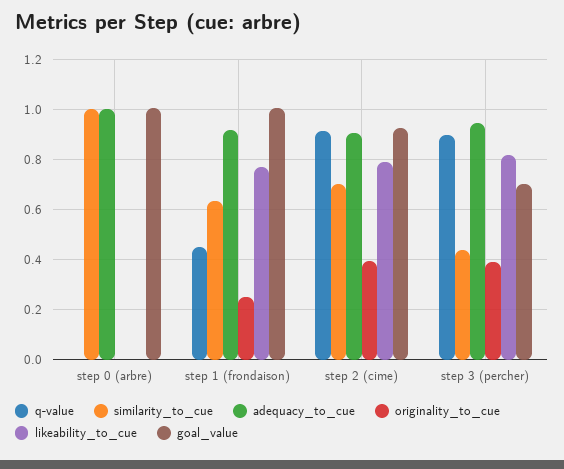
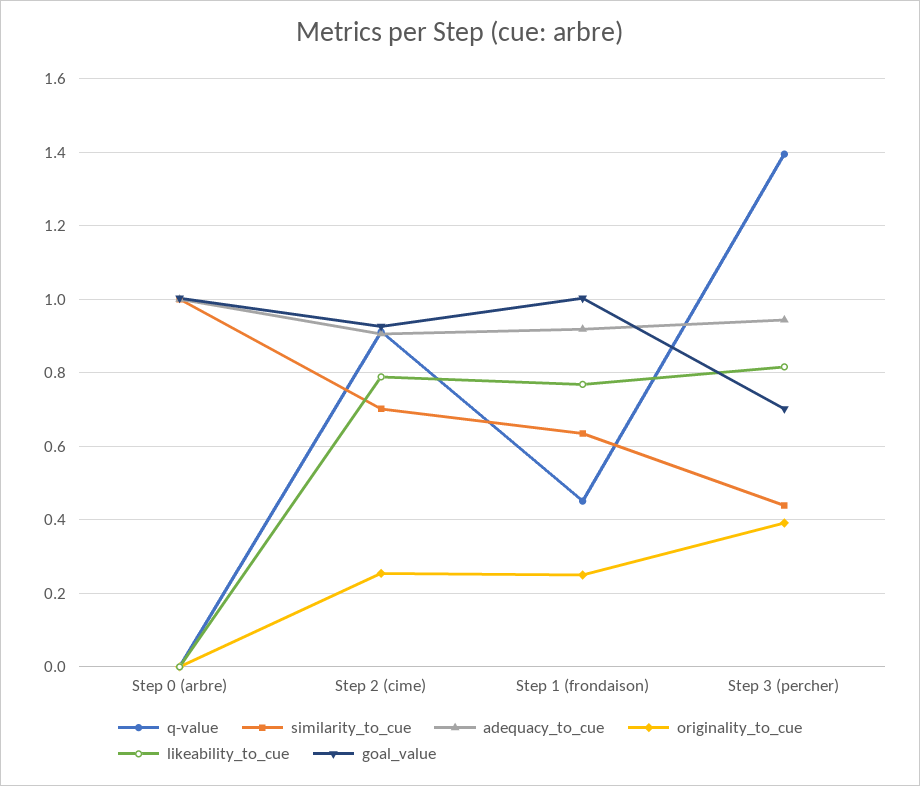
originality_to_cue, step 2 (cime): 0.4 -> 0.26
q-value, step 3 (percher): 0.9 -> 1.4

